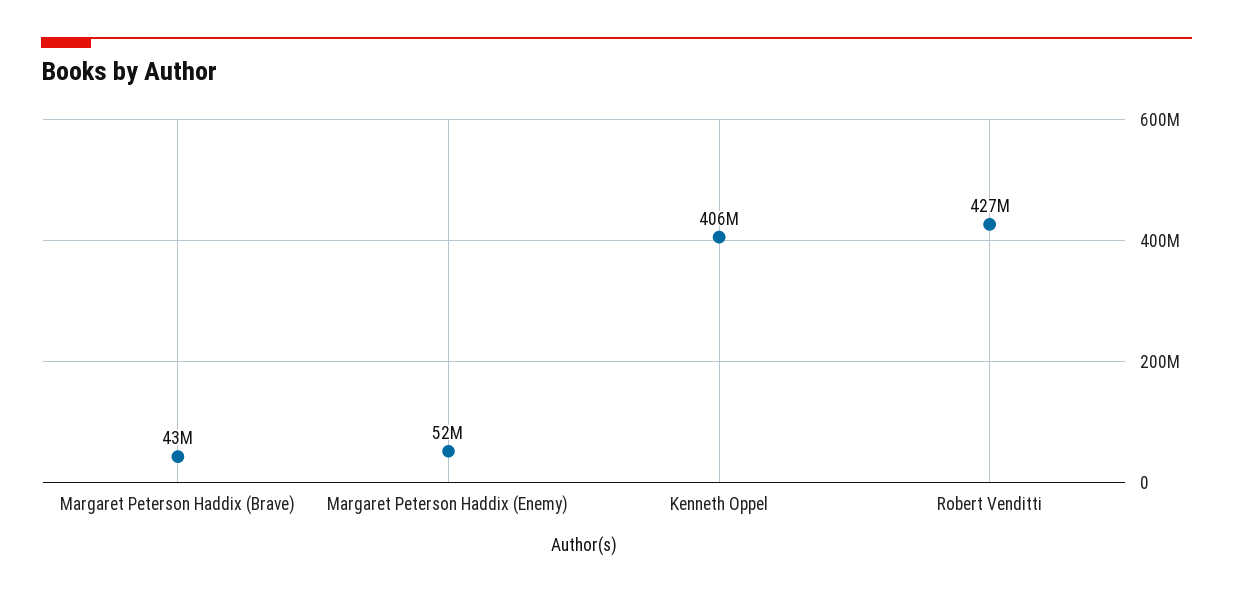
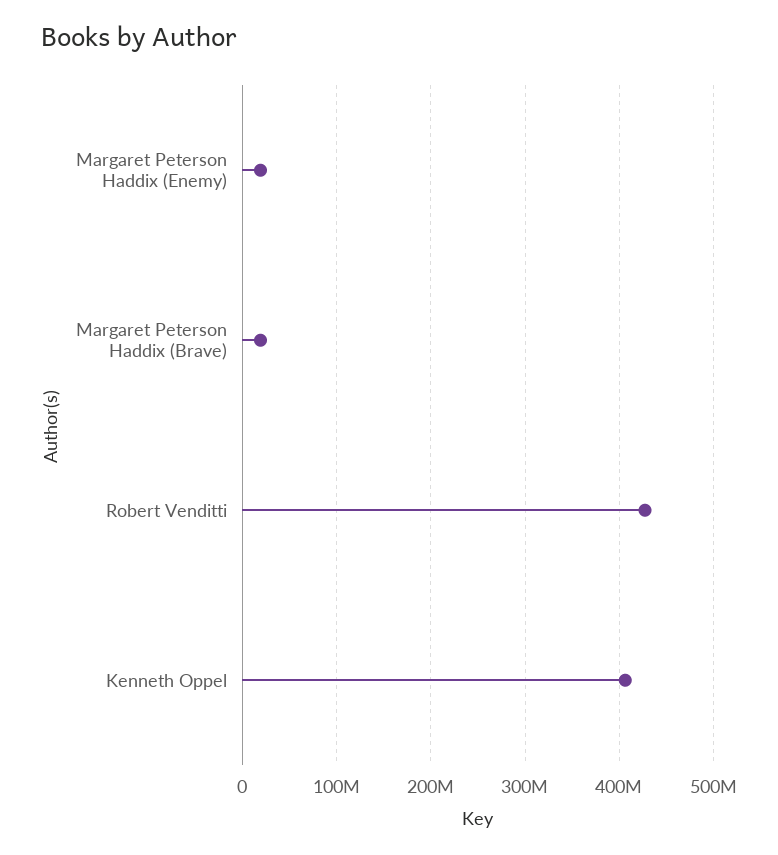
Margaret Peterson Haddix (Brave): 43000000 -> 20000000
Margaret Peterson Haddix (Enemy): 52000000 -> 20000000

